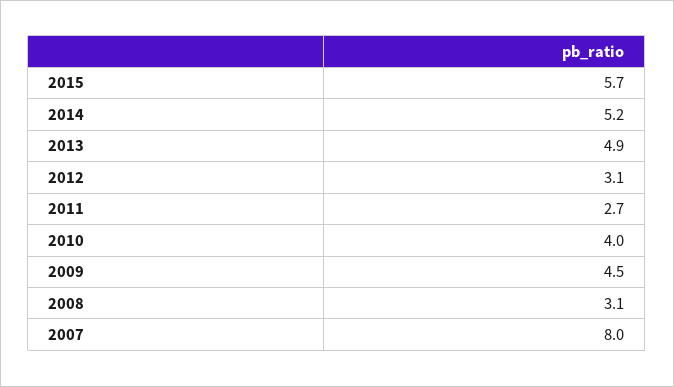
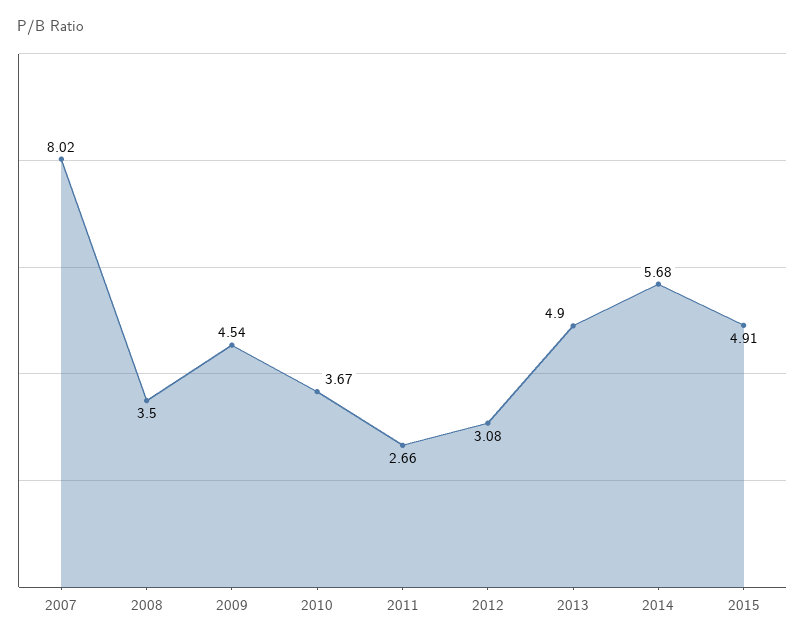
2015: 5.7 -> 4.91
2014: 5.2 -> 5.68
2010: 4 -> 3.67
2008: 3.1 -> 3.5

